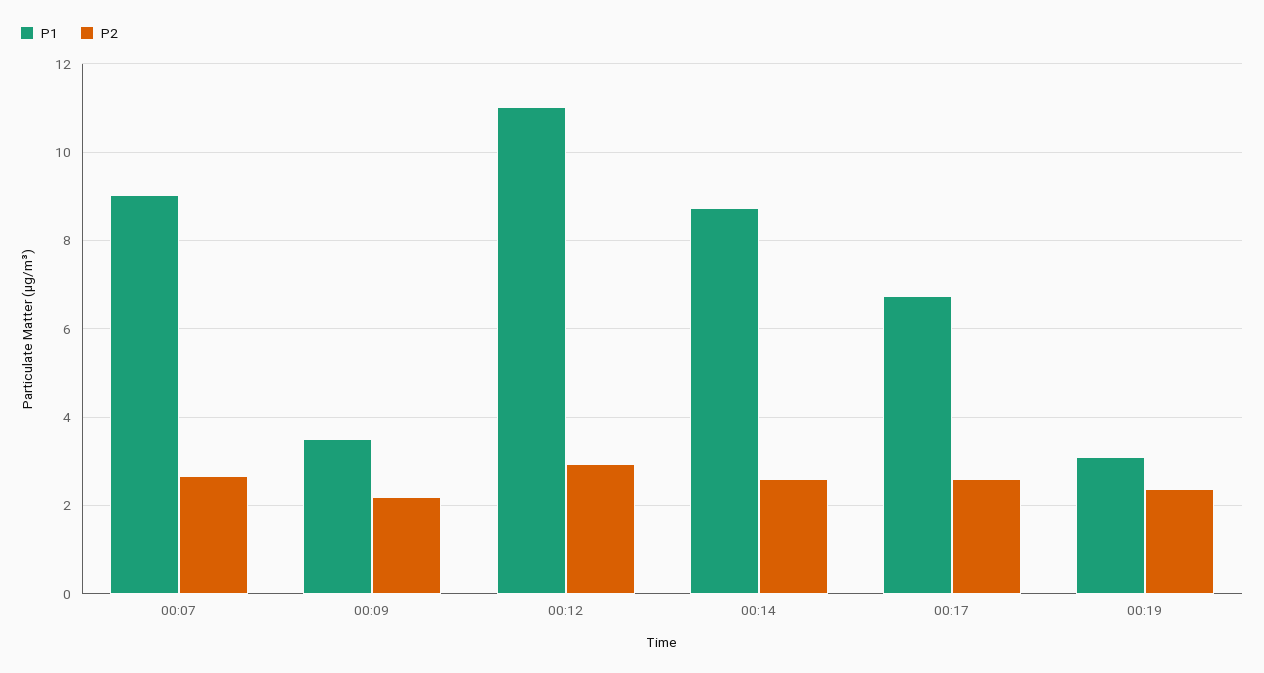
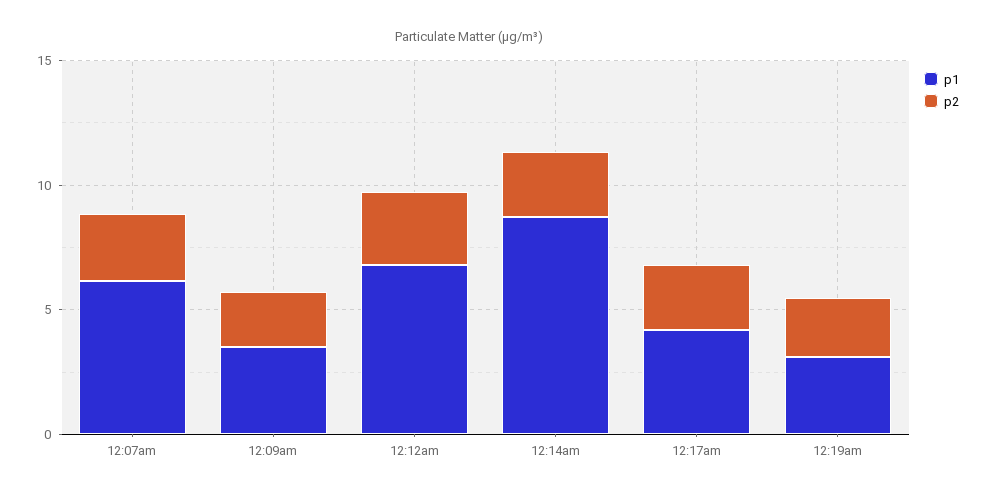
P1, 00:07: 9 -> 6
P1, 00:12: 11 -> 7
P1, 00:17: 6.8 -> 4

